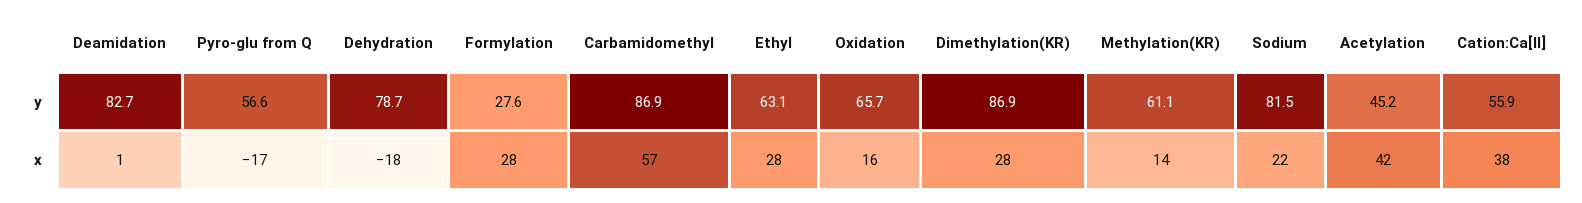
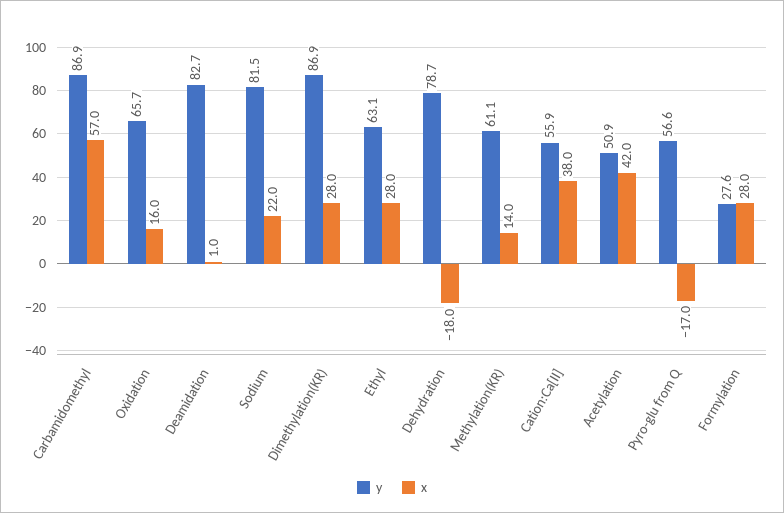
y, Acetylation: 45.2 -> 50.9

